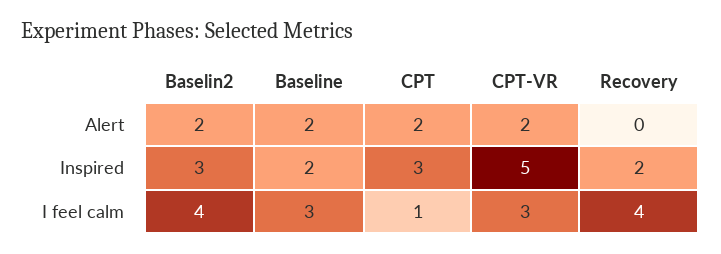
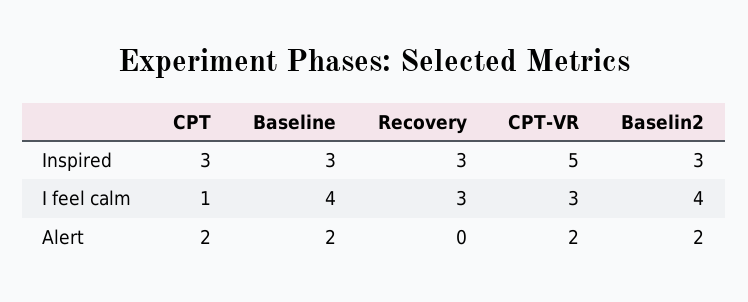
Baseline, Inspired: 2 -> 3
Recovery, Inspired: 2 -> 3
Baseline, I feel calm: 3 -> 4
Recovery, I feel calm: 4 -> 3

